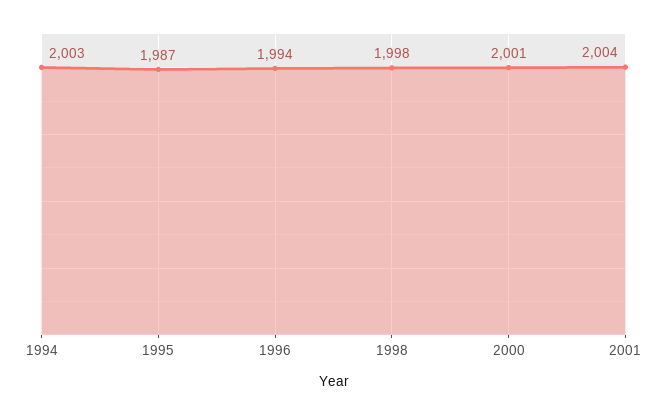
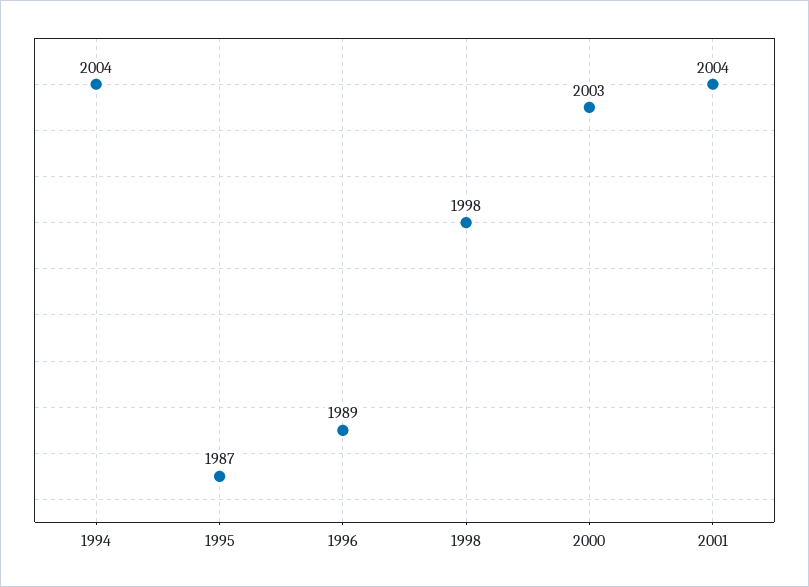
1994: 2003 -> 2004
1996: 1994 -> 1989
2000: 2001 -> 2003

